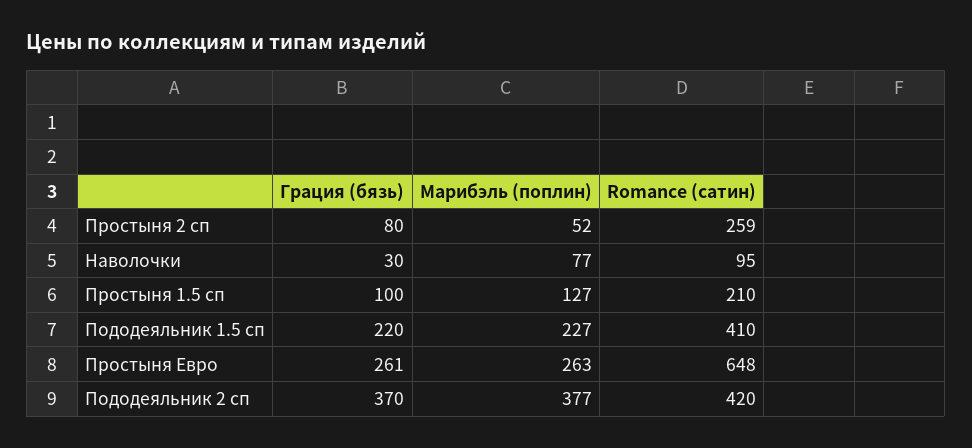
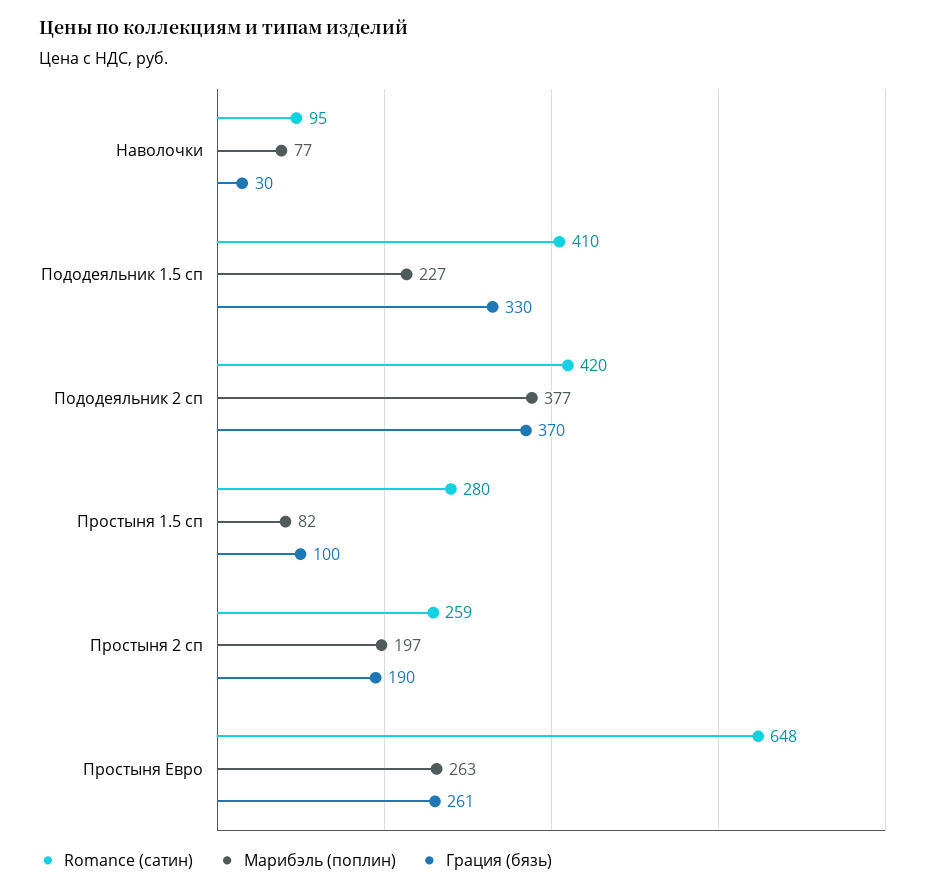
Грация (бязь), Простыня 2 сп: 80 -> 190
Марибэль (поплин), Простыня 2 сп: 52 -> 197
Марибэль (поплин), Простыня 1.5 сп: 127 -> 82
Romance (сатин), Простыня 1.5 сп: 210 -> 280
Грация (бязь), Пододеяльник 1.5 сп: 220 -> 330

